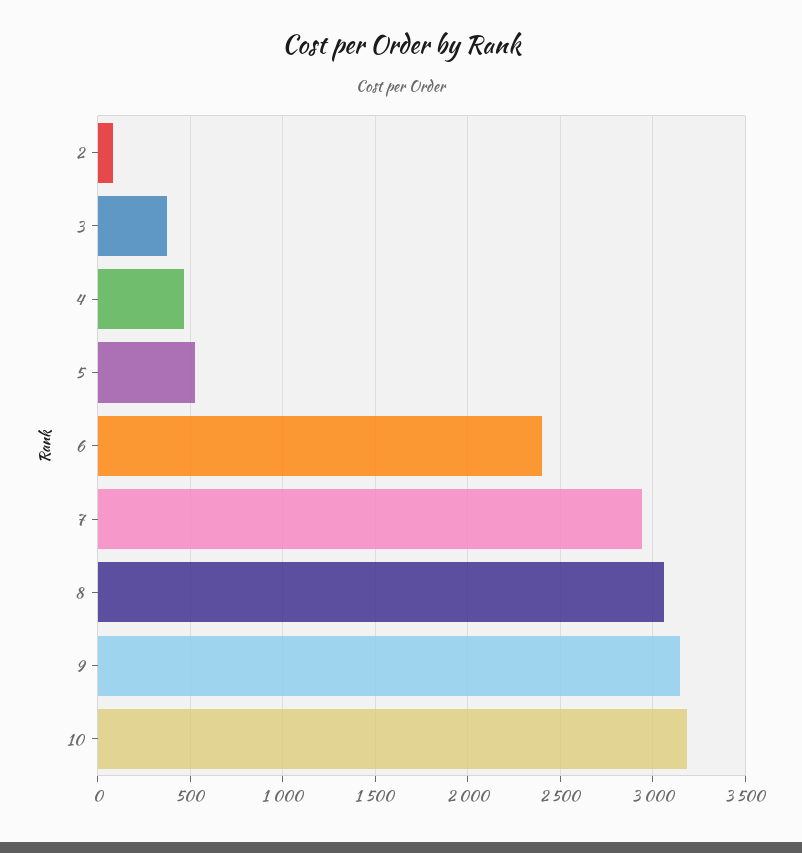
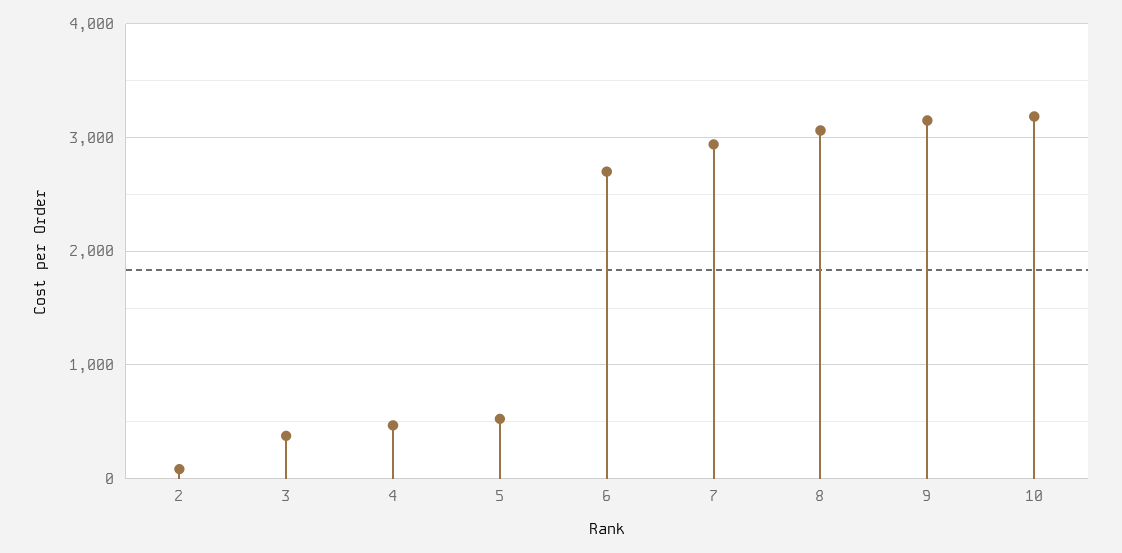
6: 2400 -> 2700

